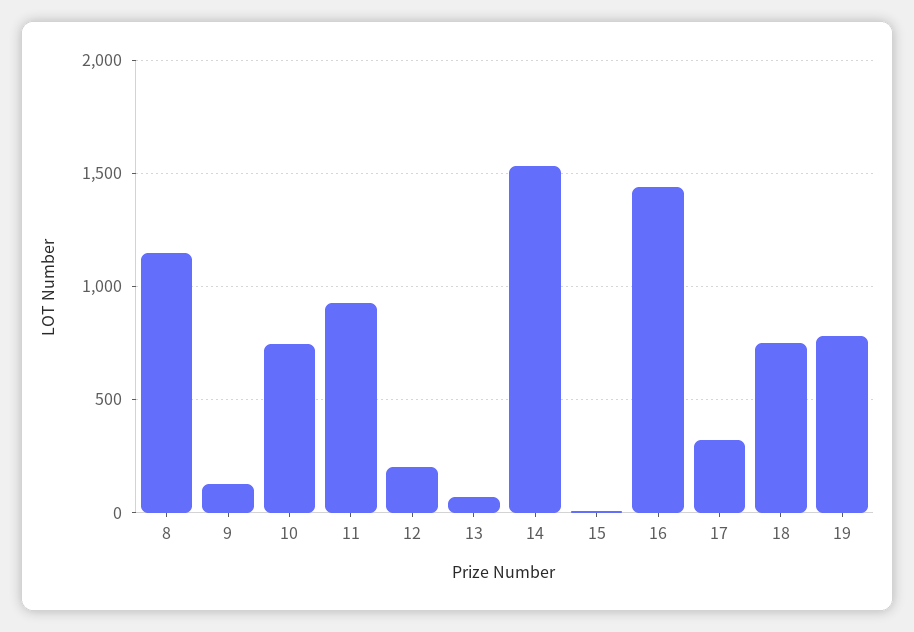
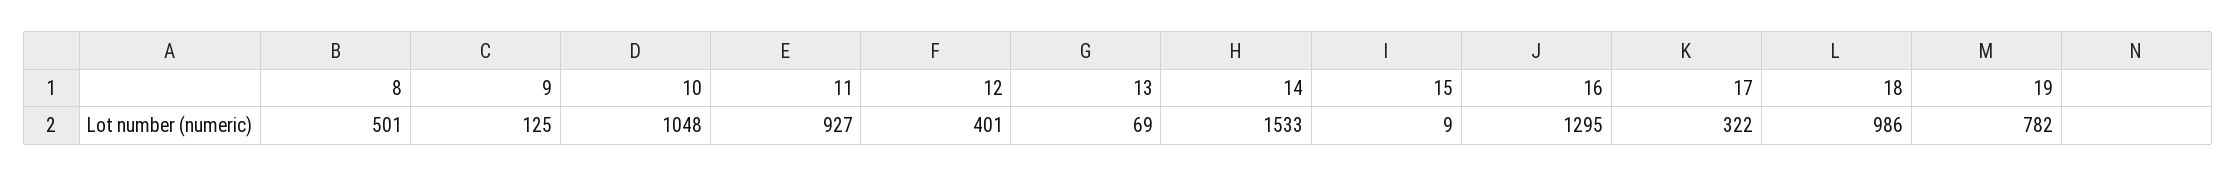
8: 1150 -> 501
10: 750 -> 1048
12: 200 -> 401
16: 1450 -> 1295
18: 750 -> 986

